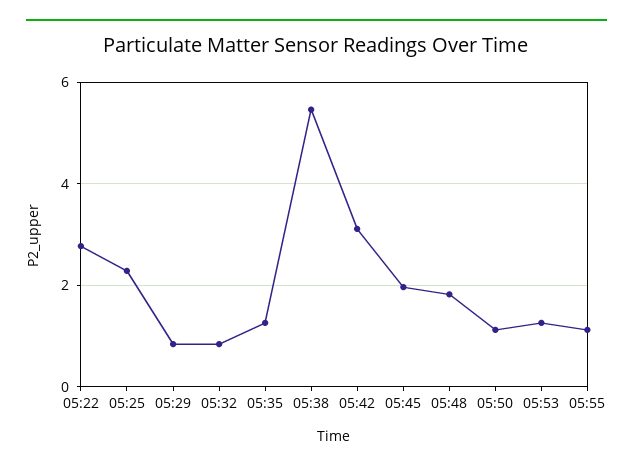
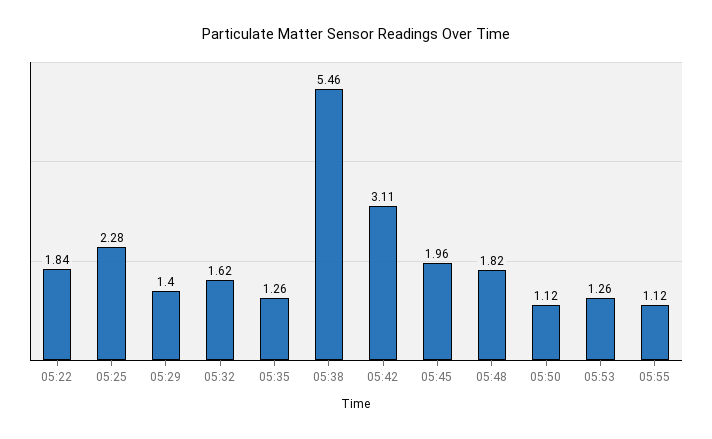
05:22: 2.8 -> 1.84
05:29: 0.8 -> 1.4
05:32: 0.8 -> 1.62

